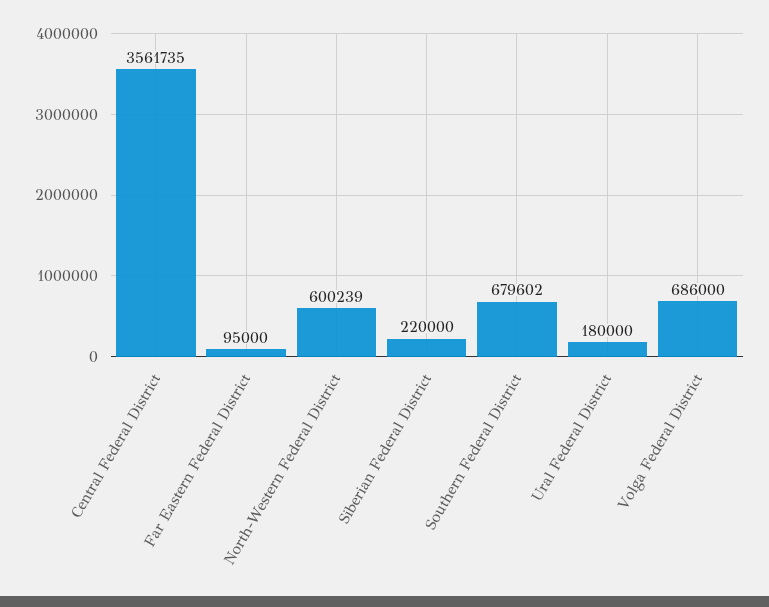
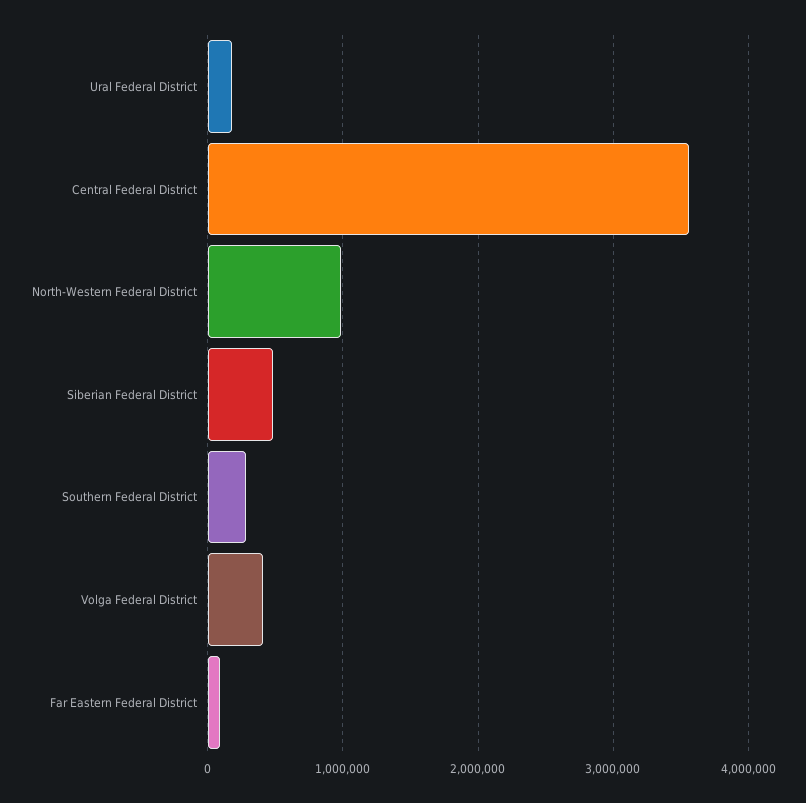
North-Western Federal District: 600239 -> 1000000
Siberian Federal District: 220000 -> 500000
Southern Federal District: 679602 -> 300000
Volga Federal District: 686000 -> 400000

